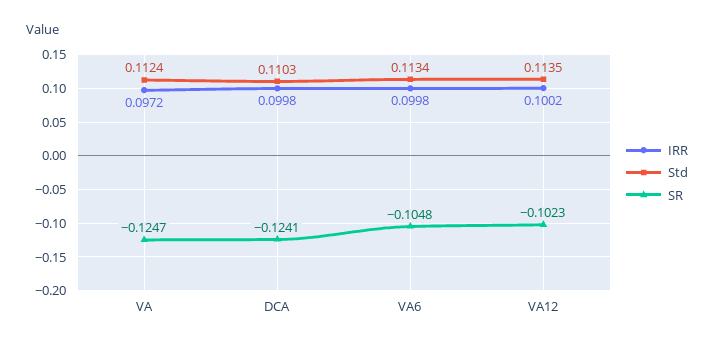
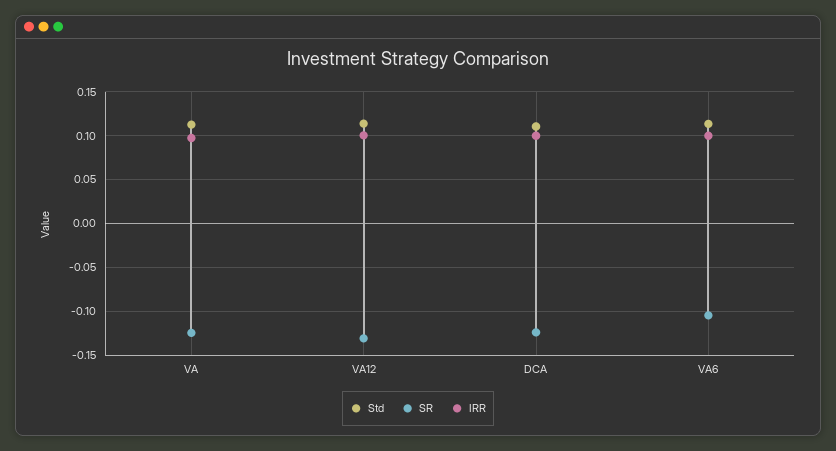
SR, VA12: -0.1023 -> -0.13

